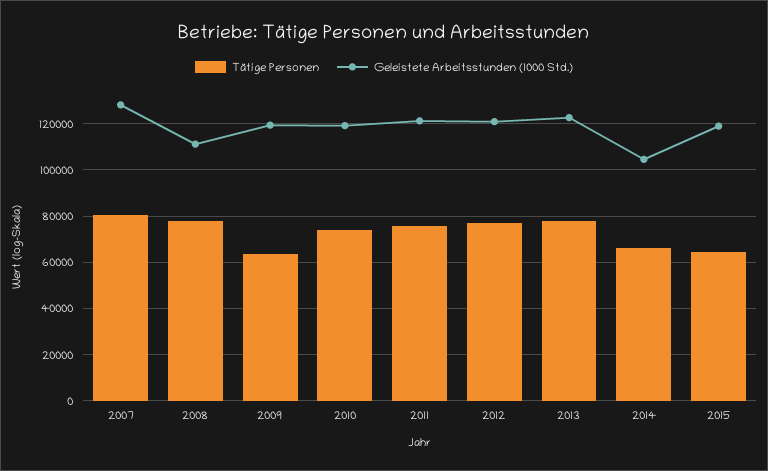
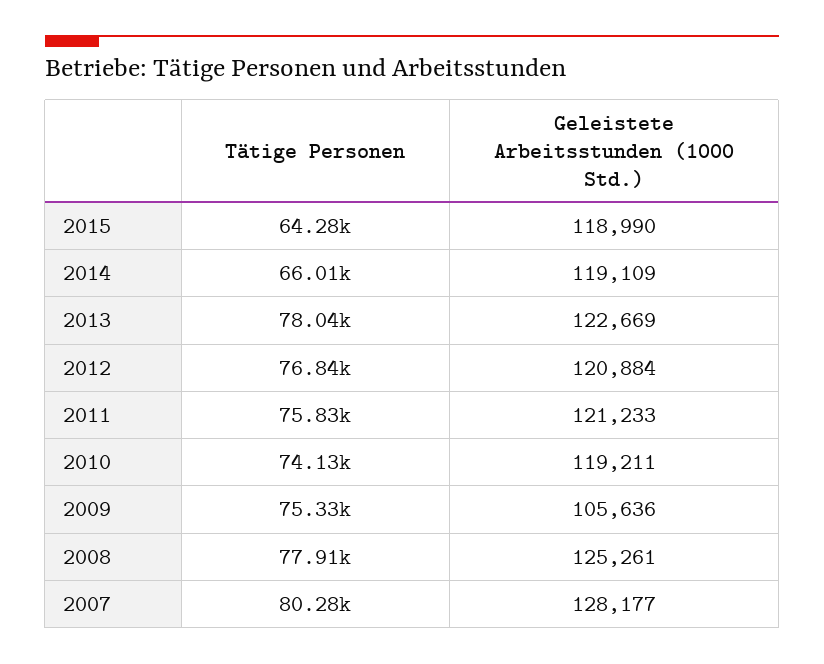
Geleistete Arbeitsstunden (1000 Std.), 2008: 110000 -> 125261
Tätige Personen, 2009: 65000 -> 75330
Geleistete Arbeitsstunden (1000 Std.), 2009: 120000 -> 105636
Geleistete Arbeitsstunden (1000 Std.), 2014: 105000 -> 119109

